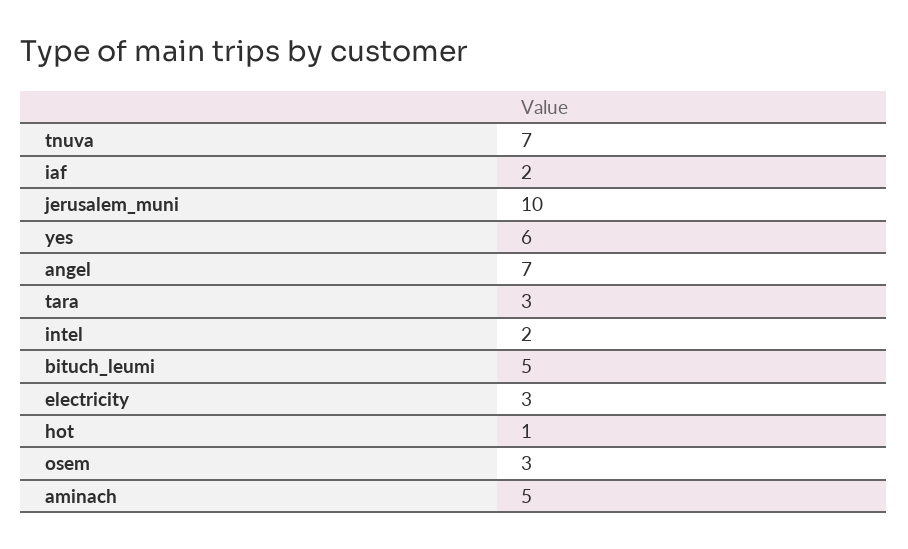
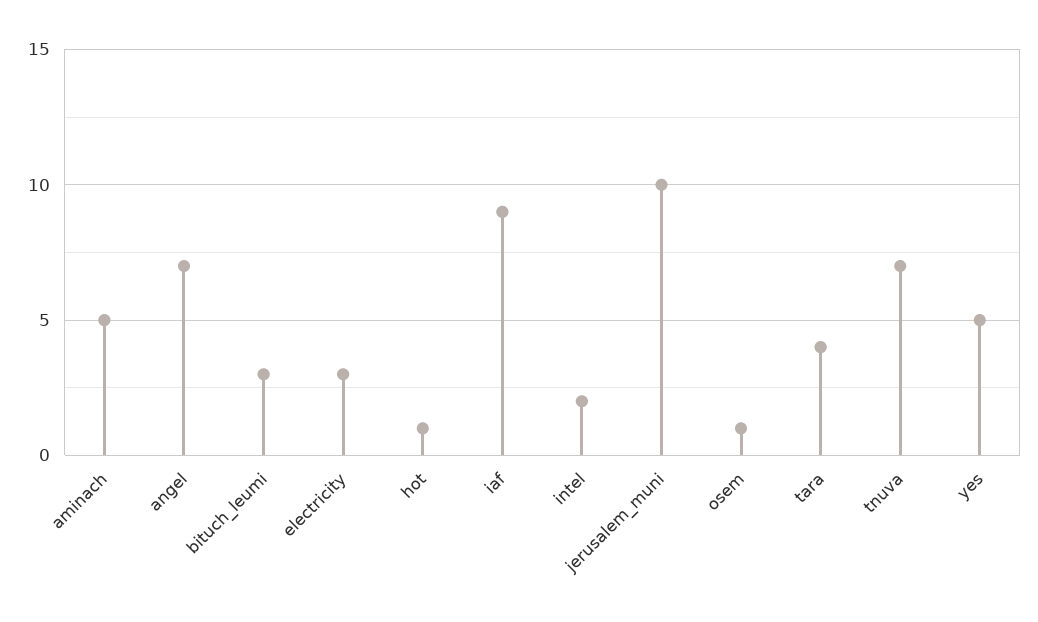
iaf: 2 -> 9
yes: 6 -> 5
tara: 3 -> 4
bituch_leumi: 5 -> 3
osem: 3 -> 1

